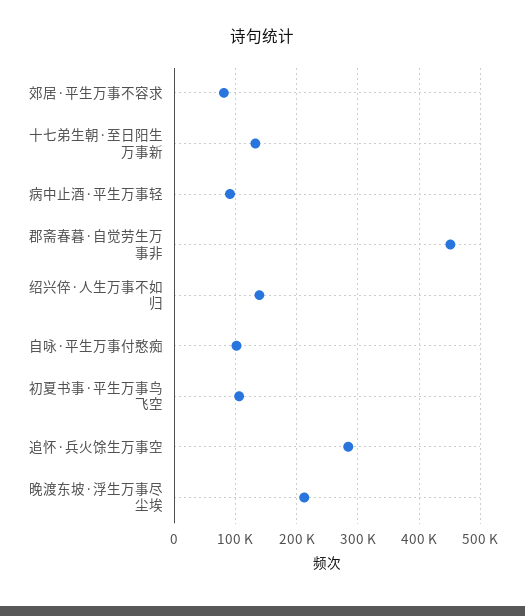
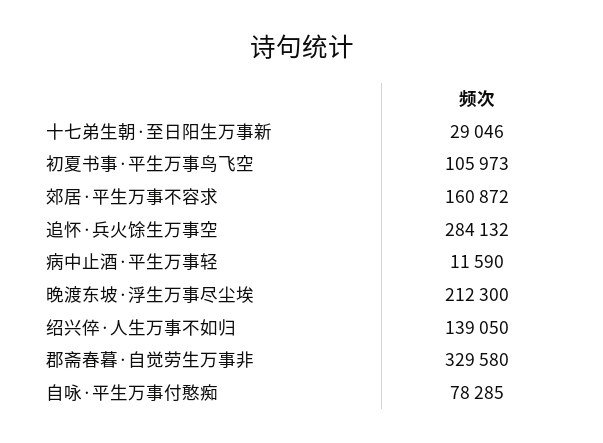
郊居·平生万事不容求: 80000 -> 160872
十七弟生朝·至日阳生万事新: 130000 -> 29046
病中止酒·平生万事轻: 90000 -> 11590
郡斋春暮·自觉劳生万事非: 450000 -> 329580
自咏·平生万事付憨痴: 100000 -> 78285

